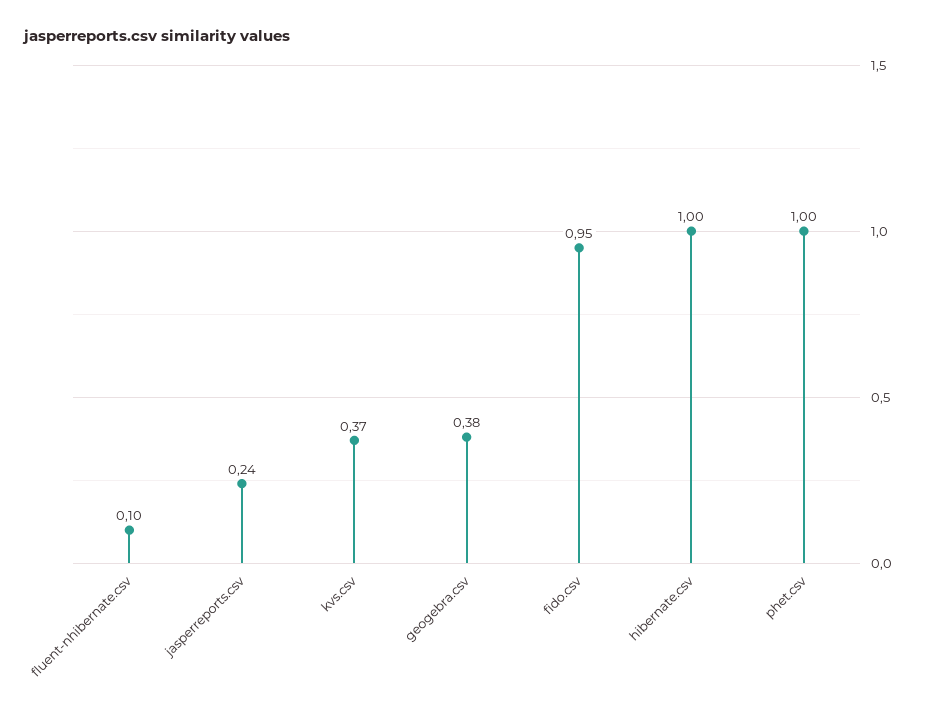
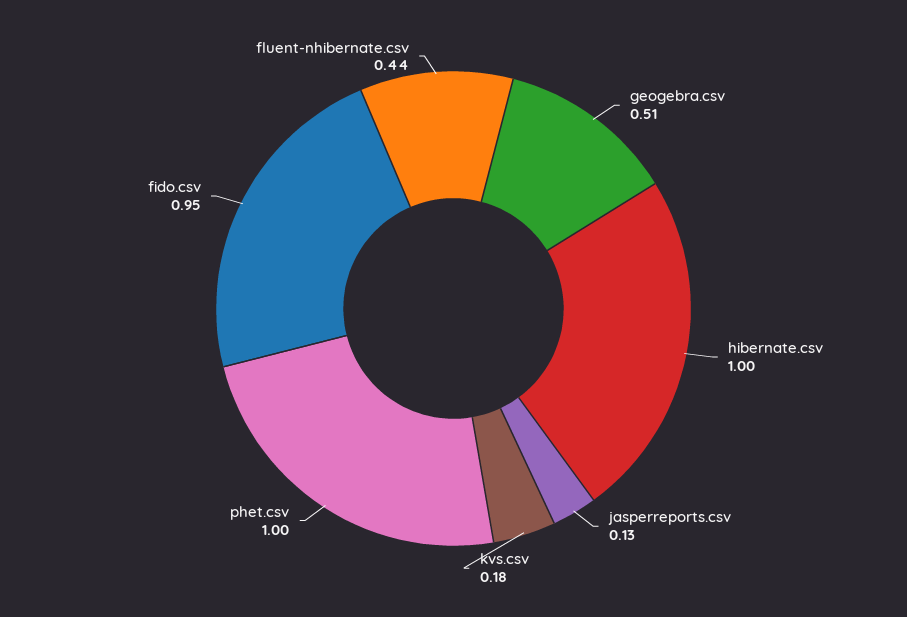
fluent-nhibernate.csv: 0.1 -> 0.44
jasperreports.csv: 0.24 -> 0.13
kvs.csv: 0.37 -> 0.18
geogebra.csv: 0.38 -> 0.51

